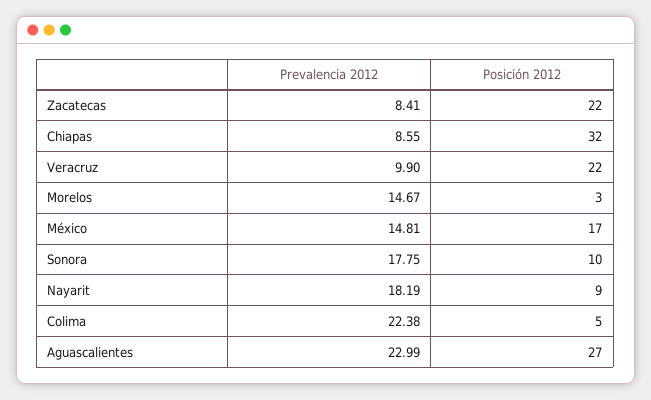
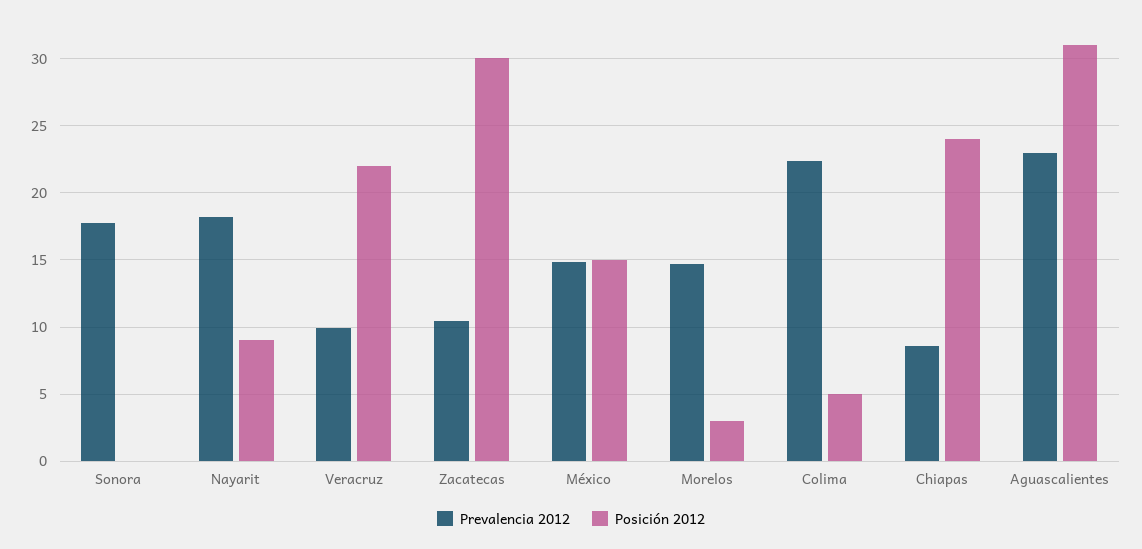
Prevalencia 2012, Zacatecas: 8.41 -> 10.5
Posición 2012, Zacatecas: 22 -> 30
Posición 2012, Chiapas: 32 -> 24
Posición 2012, México: 17 -> 15
Posición 2012, Sonora: 10 -> 0
Posición 2012, Aguascalientes: 27 -> 31

